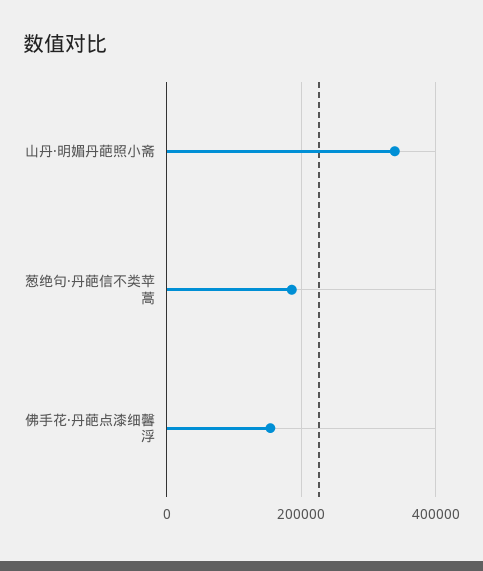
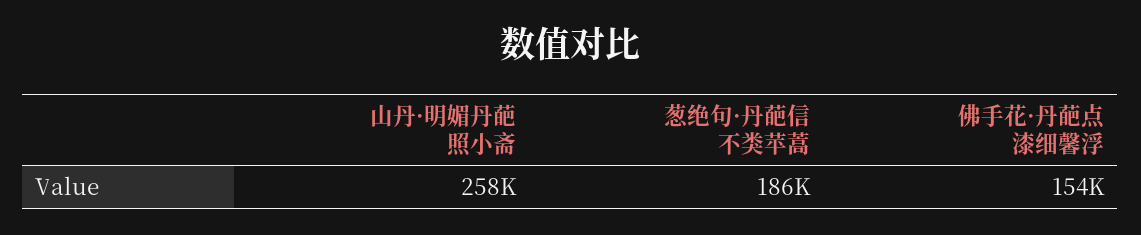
山丹·明媚丹葩照小斋: 340000 -> 258000

